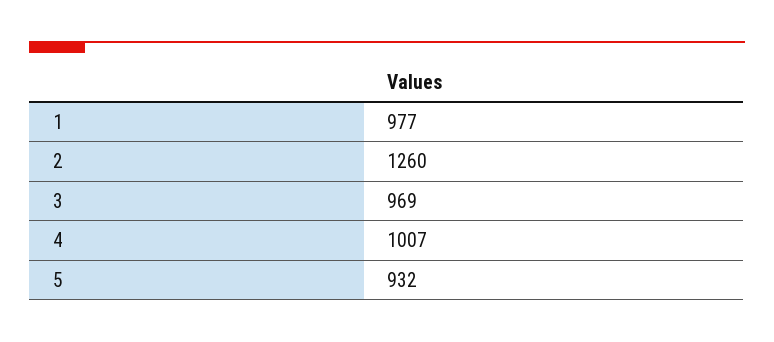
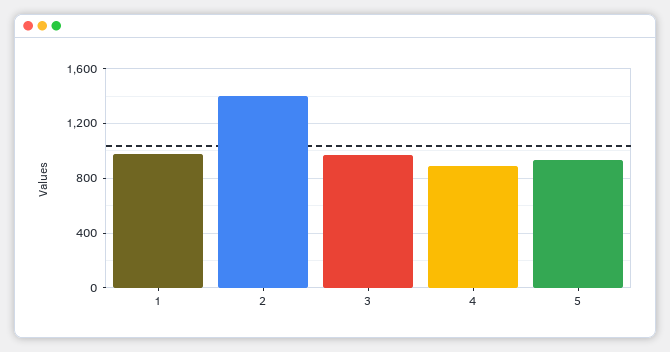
2: 1260 -> 1400
4: 1007 -> 900

